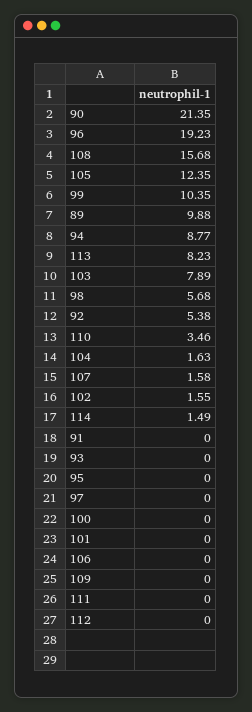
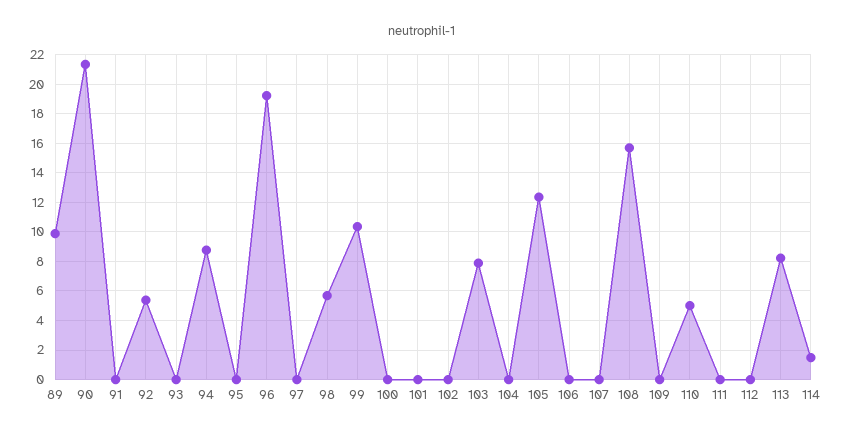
110: 3.46 -> 5
104: 1.63 -> 0
107: 1.58 -> 0
102: 1.55 -> 0

